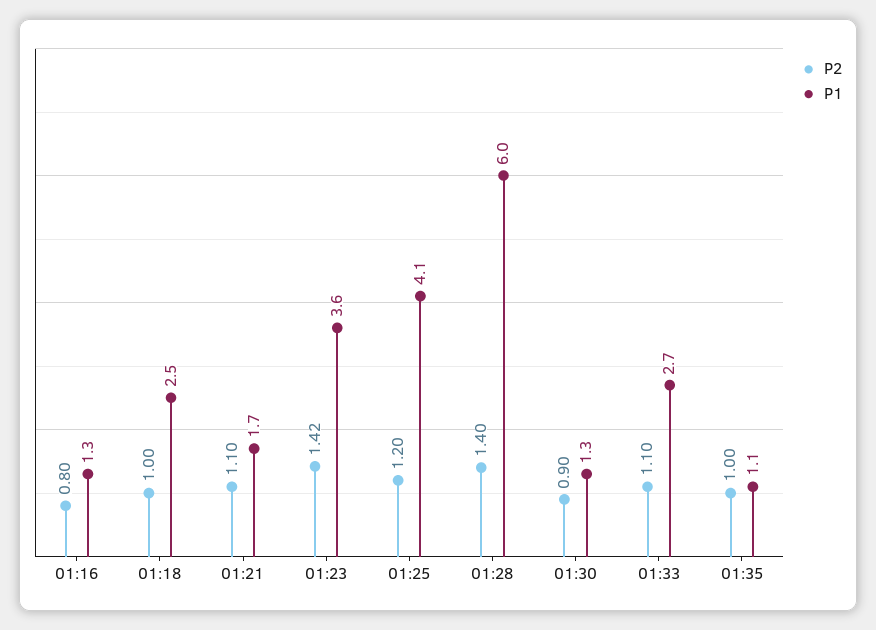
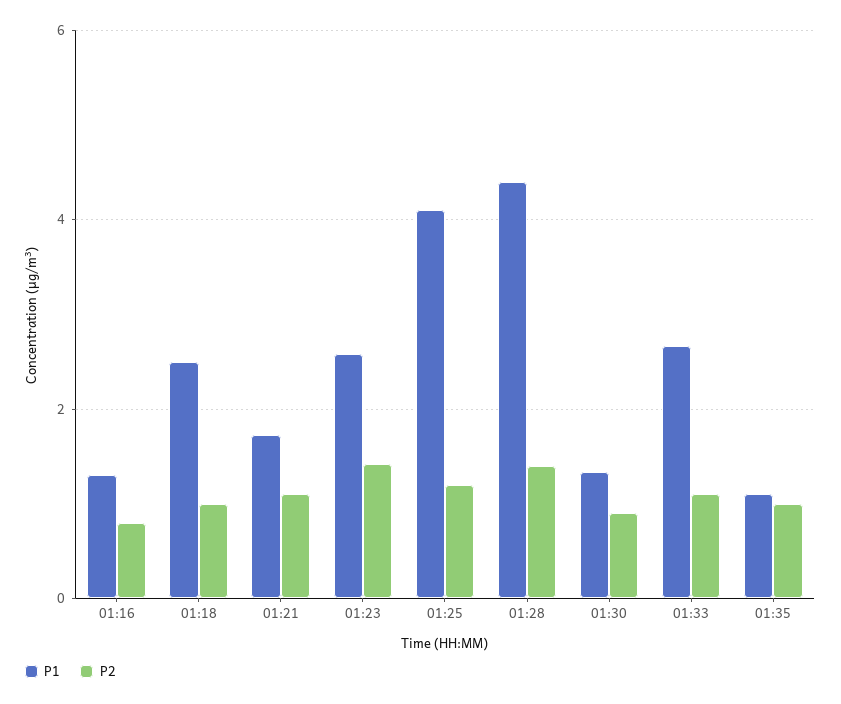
P1, 01:23: 3.6 -> 2.6
P1, 01:28: 6 -> 4.4

